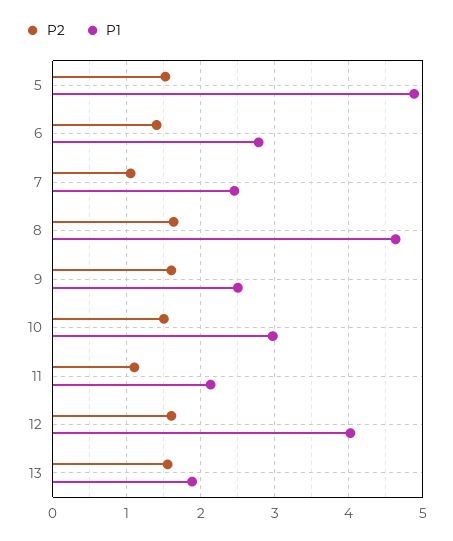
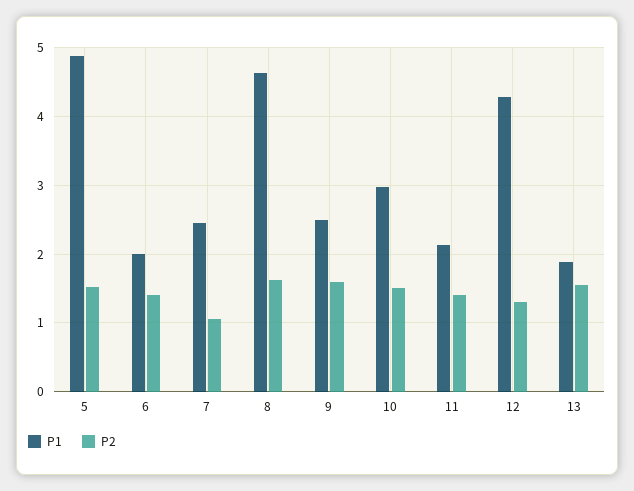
P1, 6: 2.8 -> 2
P2, 11: 1.1 -> 1.4
P2, 12: 1.6 -> 1.3
P1, 12: 4 -> 4.3

